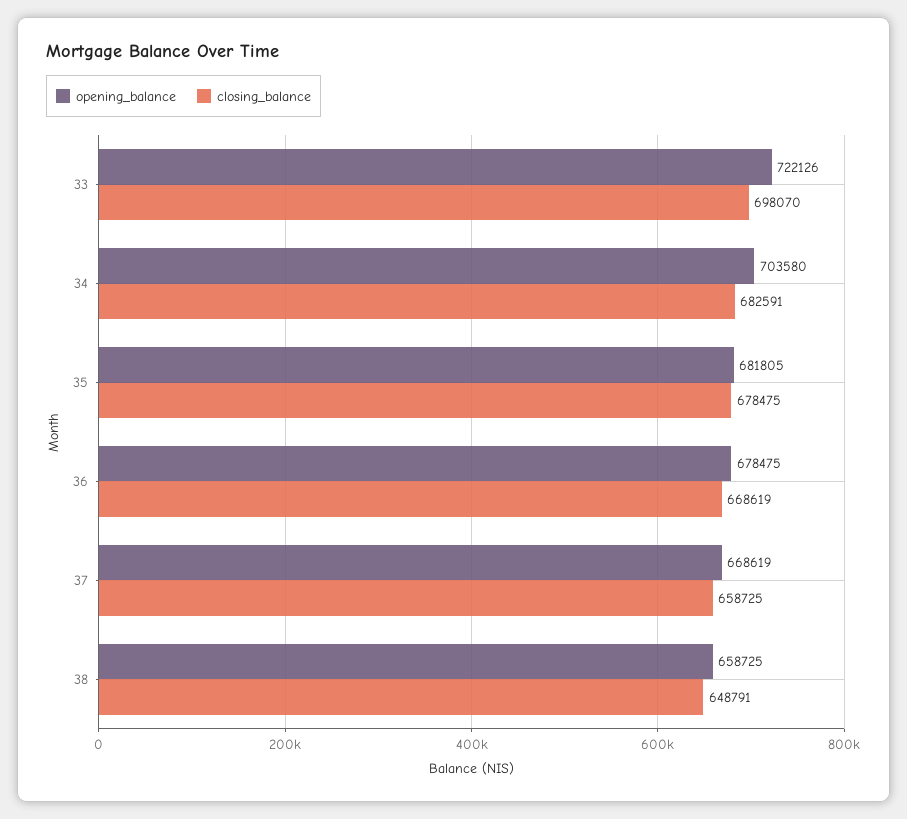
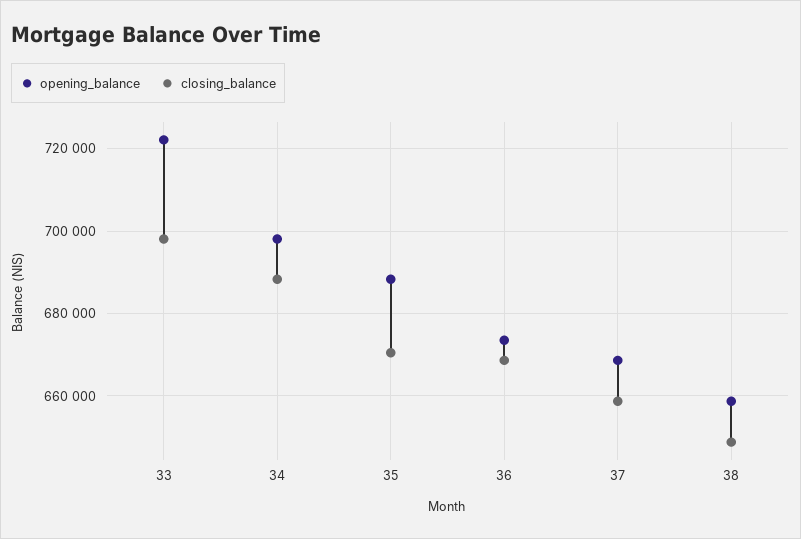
opening_balance, 34: 703580 -> 698000
closing_balance, 34: 682591 -> 688000
opening_balance, 35: 681805 -> 688000
closing_balance, 35: 678475 -> 670000
opening_balance, 36: 678475 -> 674000

